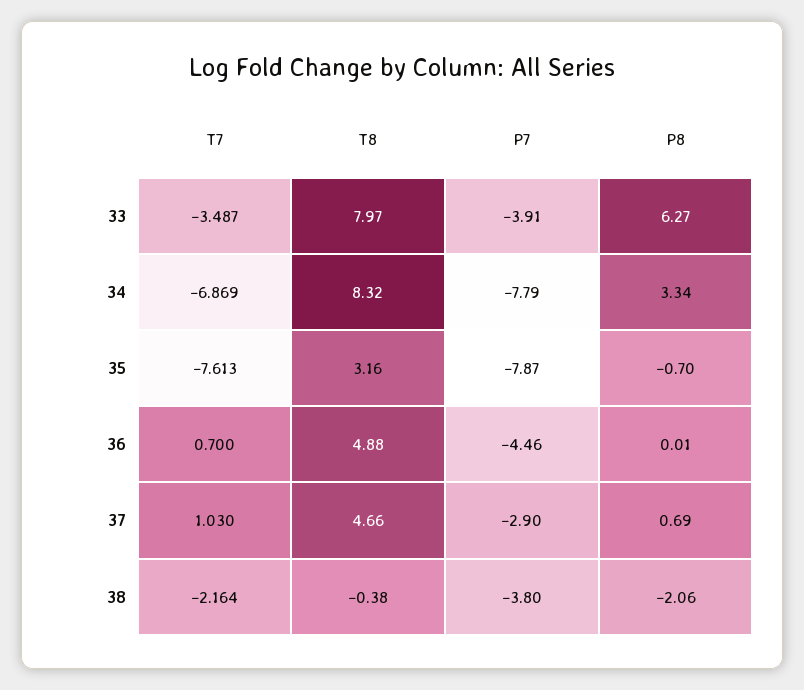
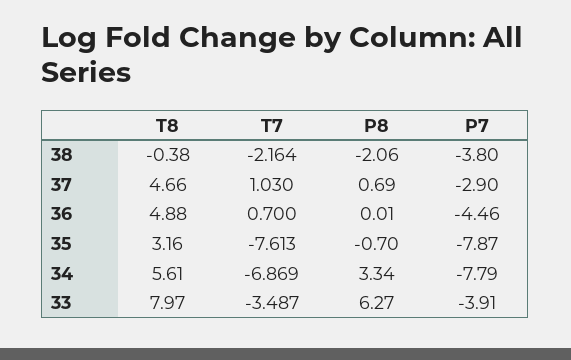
T8, 34: 8.32 -> 5.61

